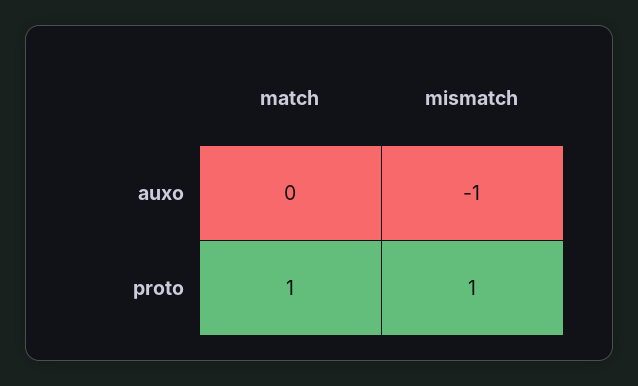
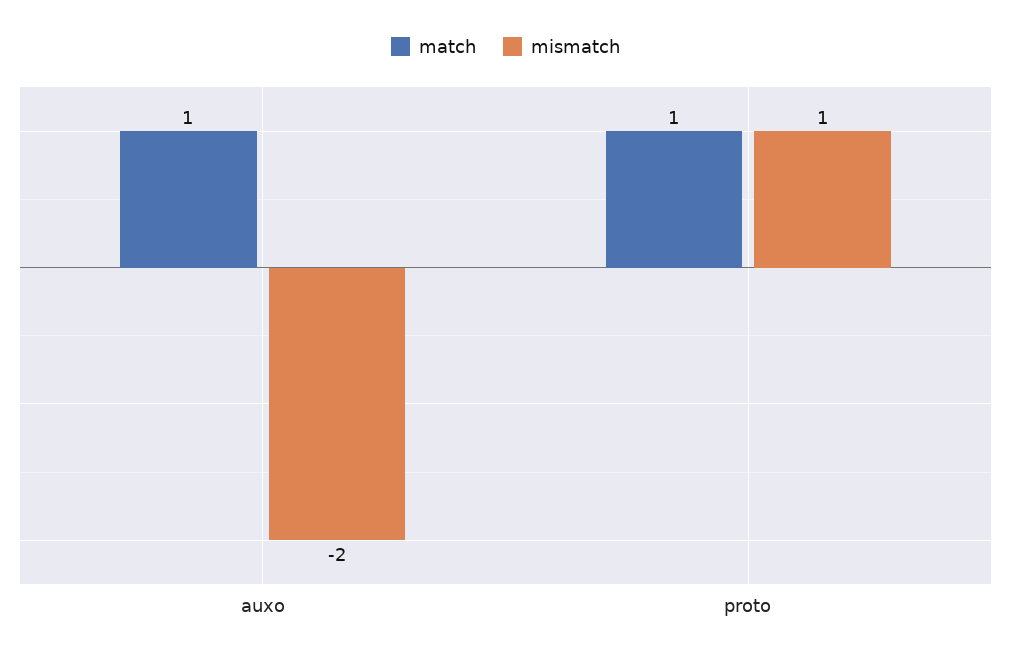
match, auxo: 0 -> 1
mismatch, auxo: -1 -> -2

